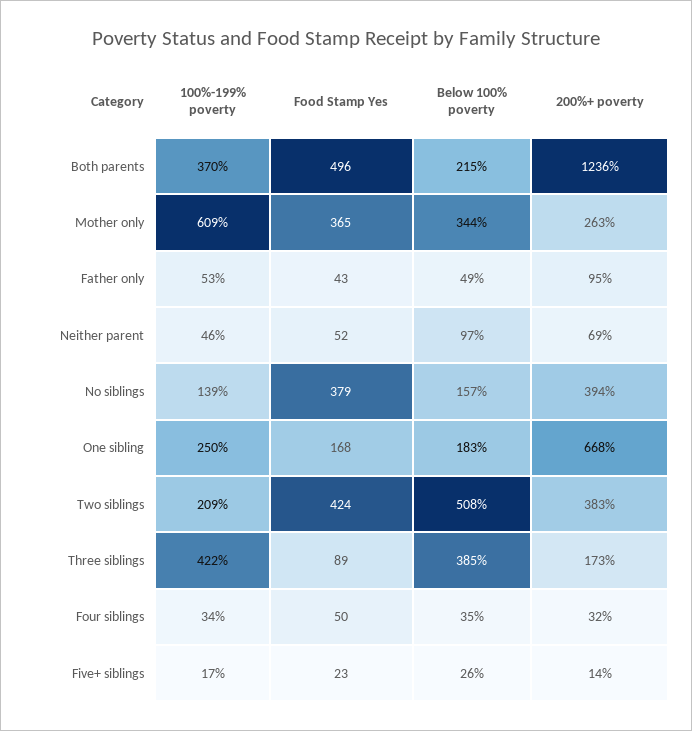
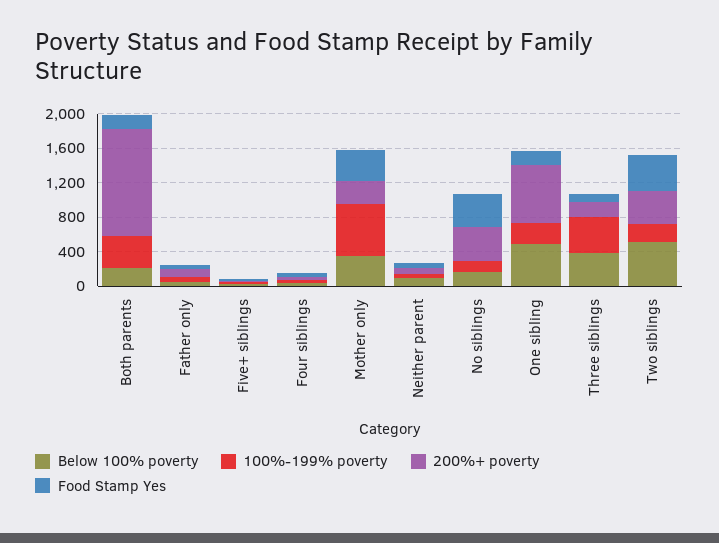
Food Stamp Yes, Both parents: 496 -> 200
Below 100% poverty, One sibling: 183 -> 500

